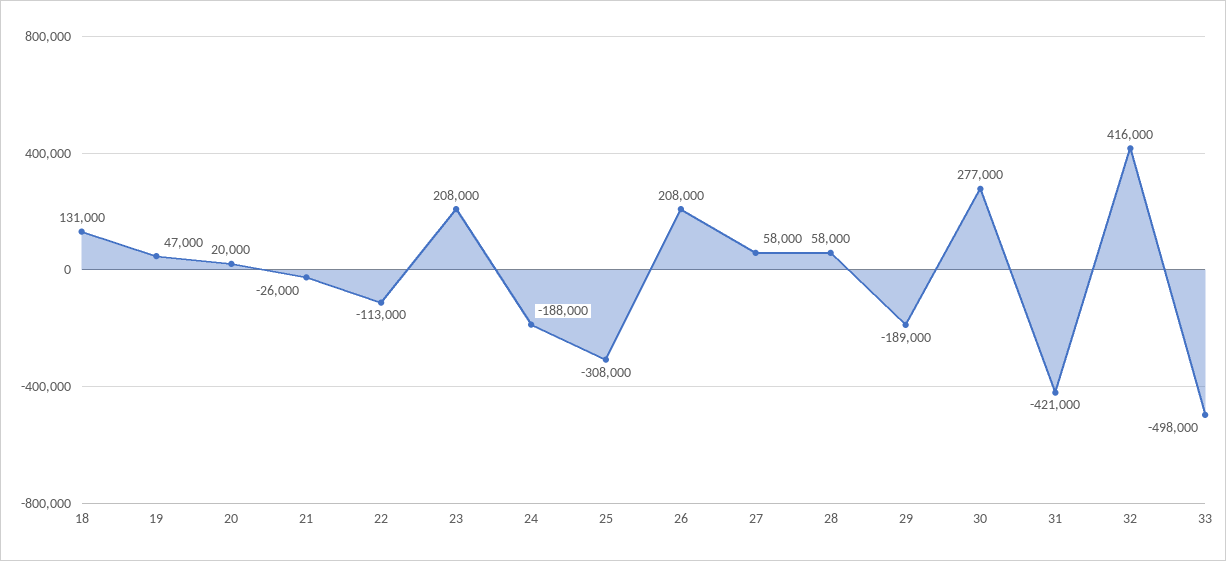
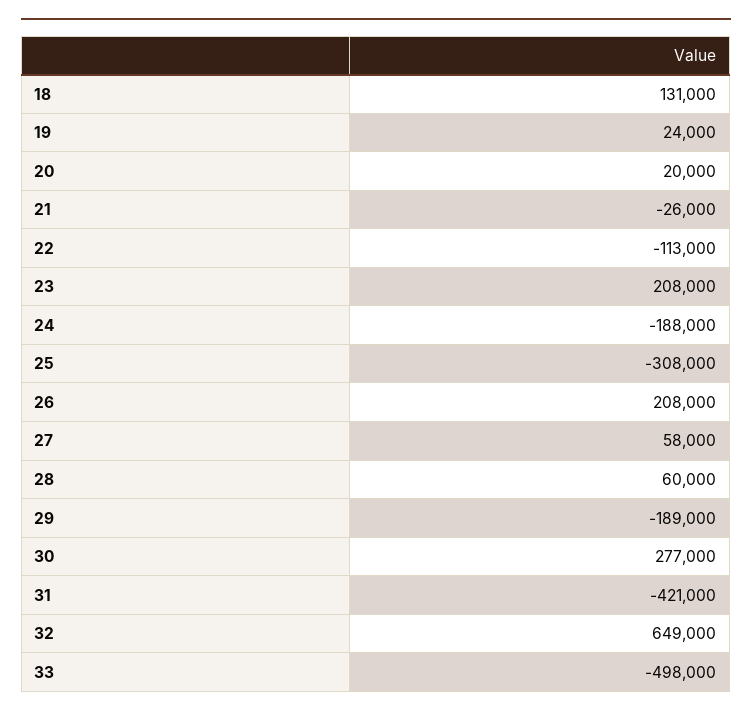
19: 47000 -> 24000
28: 58000 -> 60000
32: 416000 -> 649000

